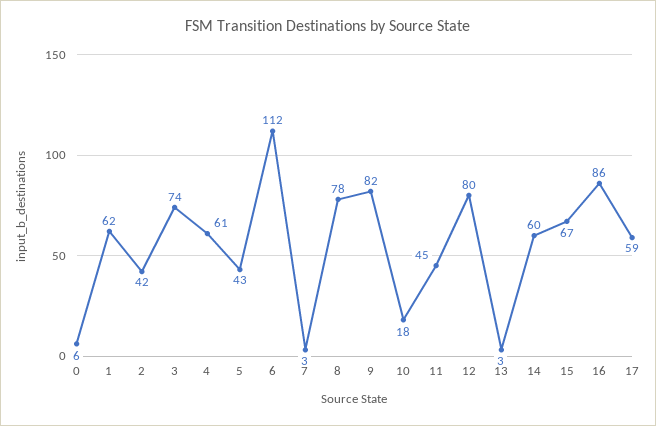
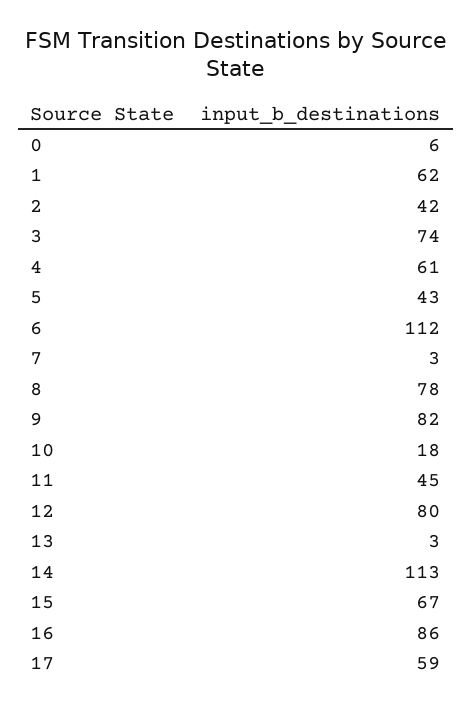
14: 60 -> 113

